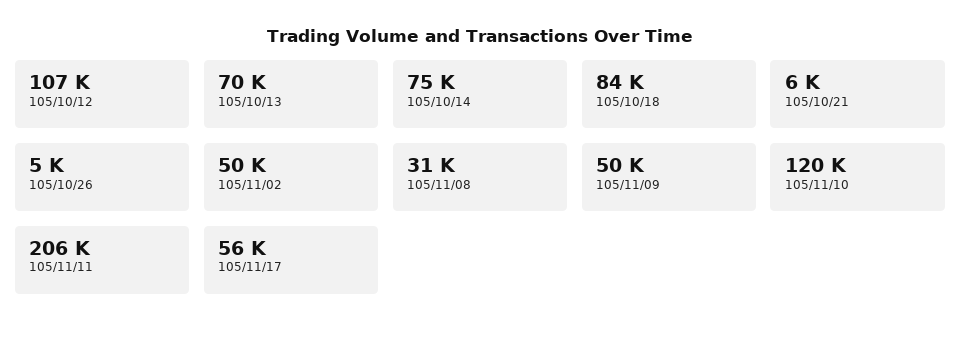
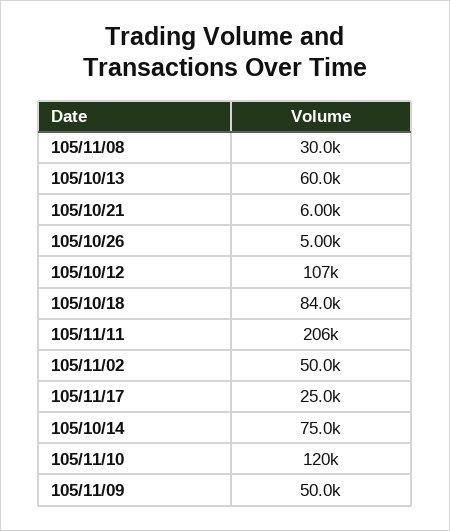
105/10/13: 70000 -> 60000
105/11/08: 31000 -> 30000
105/11/17: 56000 -> 25000

